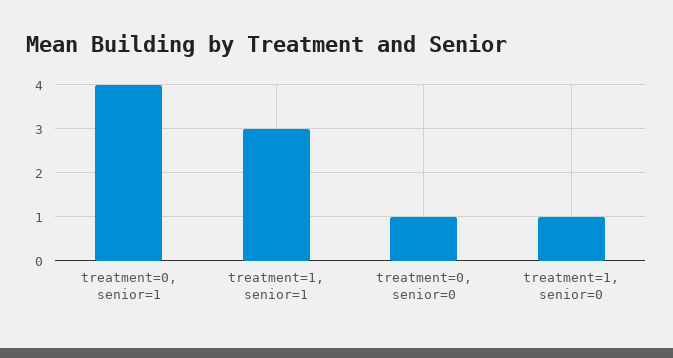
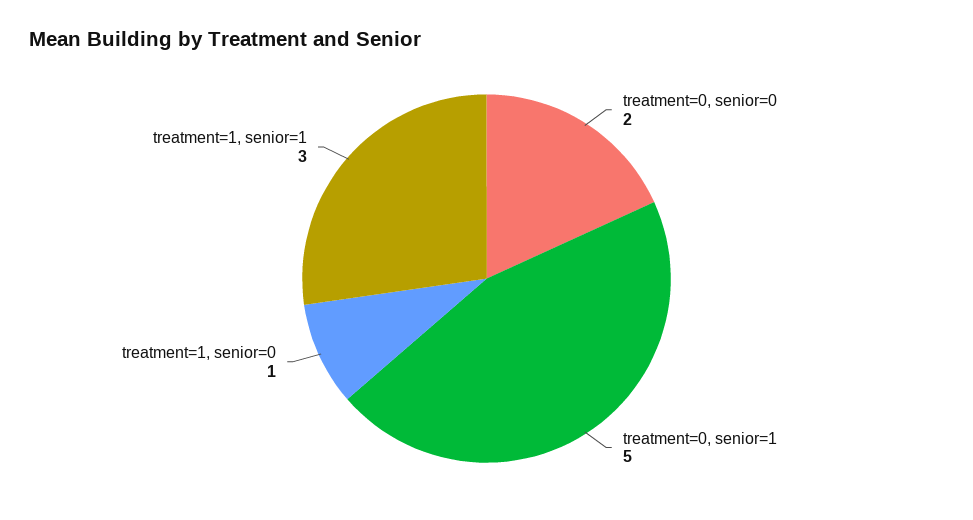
treatment=0, senior=1: 4 -> 5
treatment=0, senior=0: 1 -> 2

